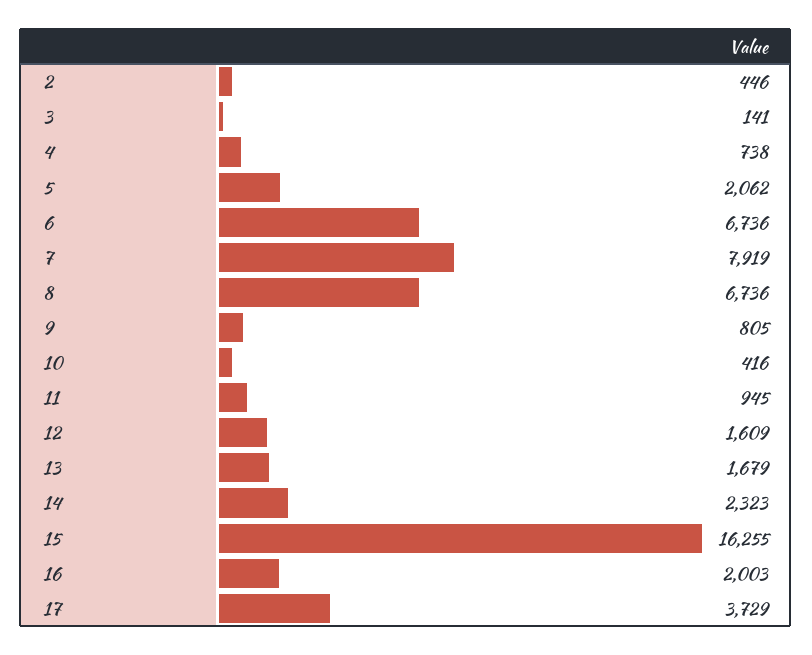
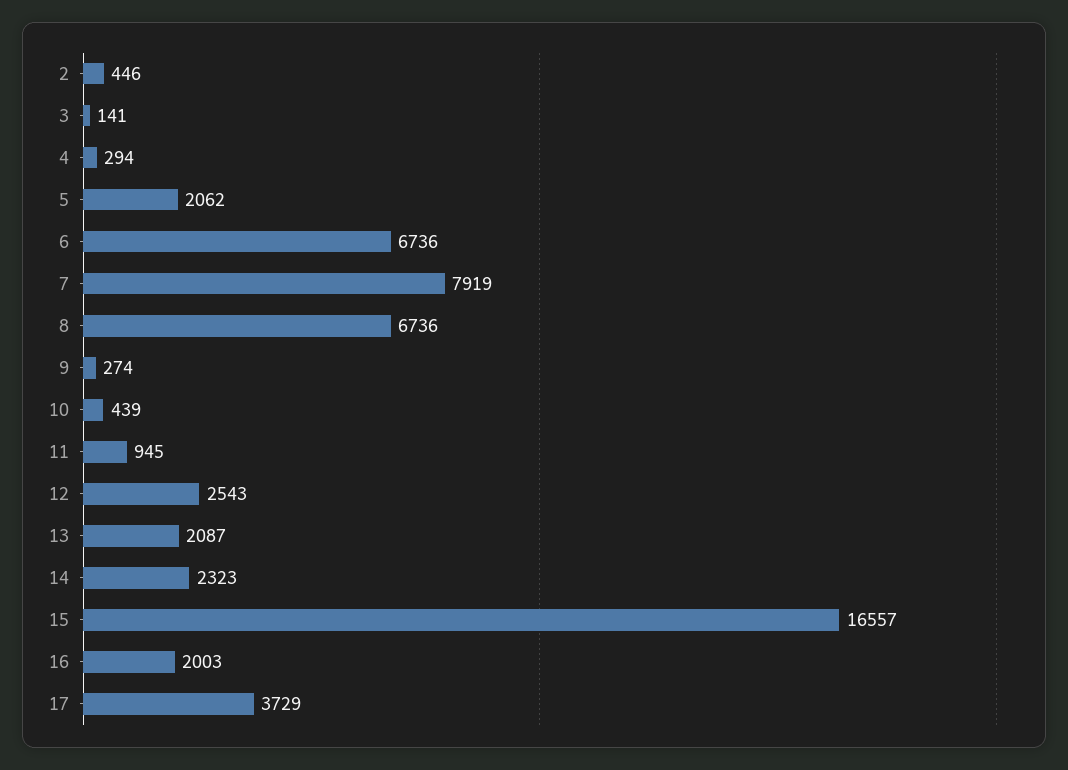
4: 738 -> 294
9: 805 -> 274
10: 416 -> 439
12: 1609 -> 2543
13: 1679 -> 2087
15: 16255 -> 16557

